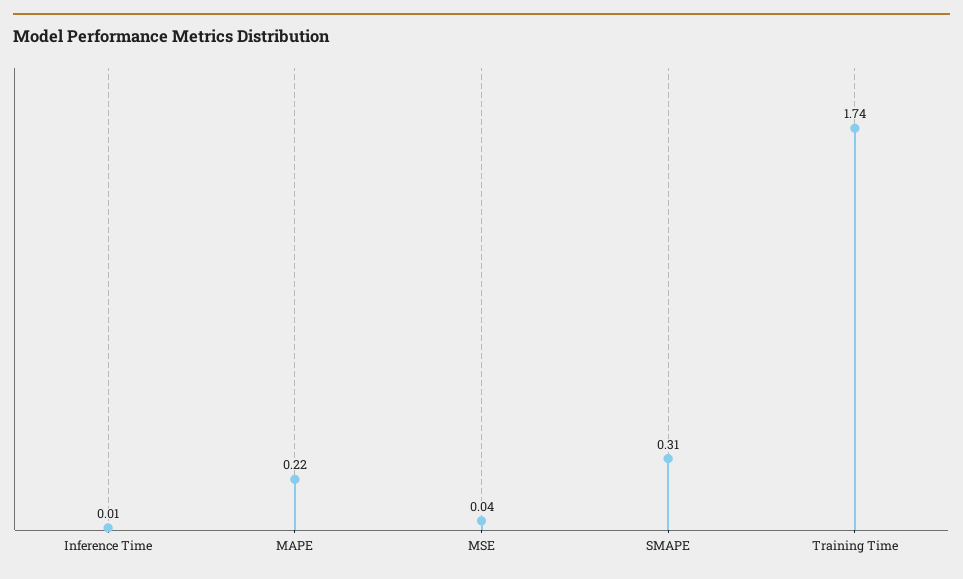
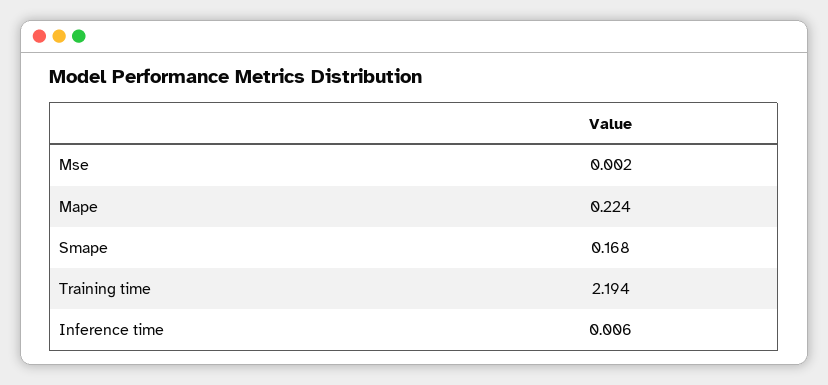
MSE: 0.04 -> 0.002
SMAPE: 0.31 -> 0.168
Training Time: 1.74 -> 2.194

